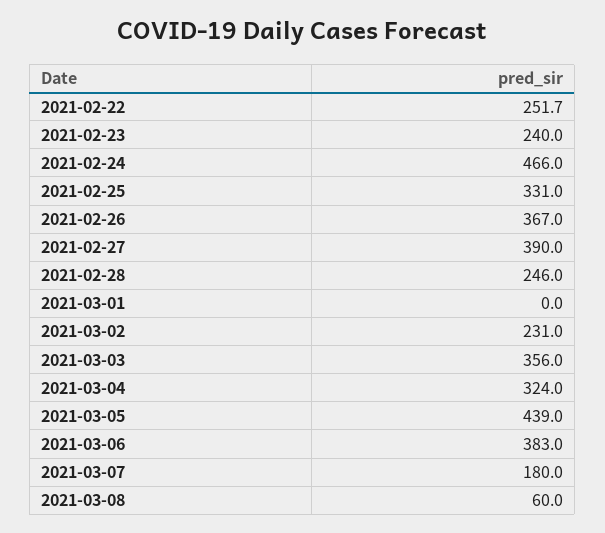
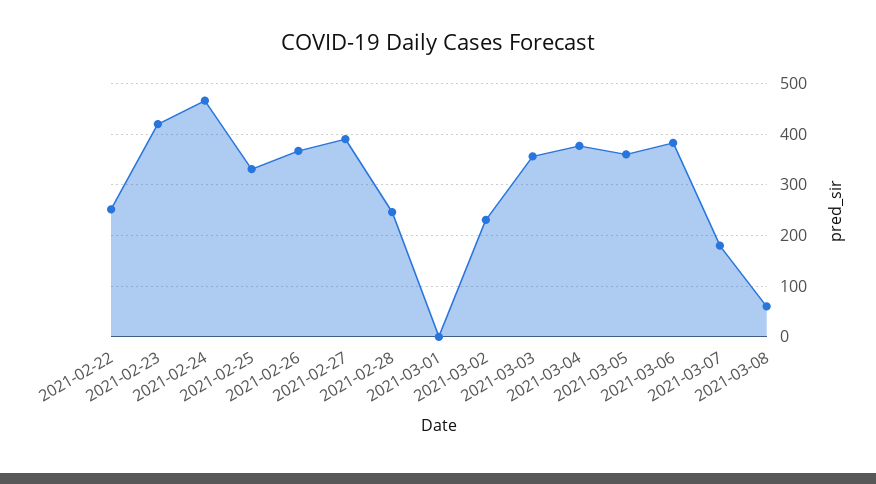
2021-02-23: 240 -> 420
2021-03-04: 324 -> 380
2021-03-05: 439 -> 360

